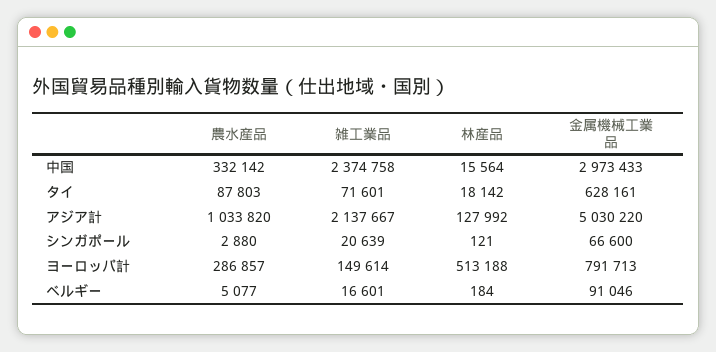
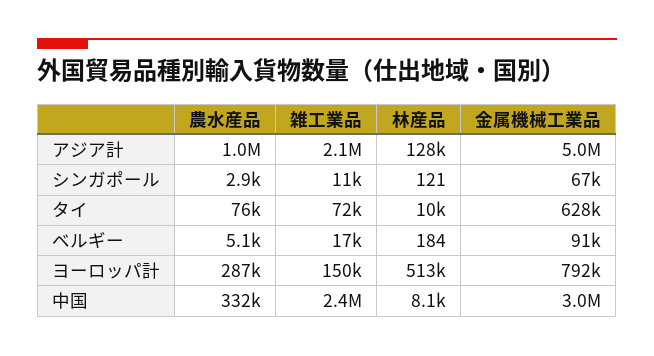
林産品, 中国: 15564 -> 8100
農水産品, タイ: 87803 -> 76000
林産品, タイ: 18142 -> 10000
雑工業品, シンガポール: 20639 -> 11000

